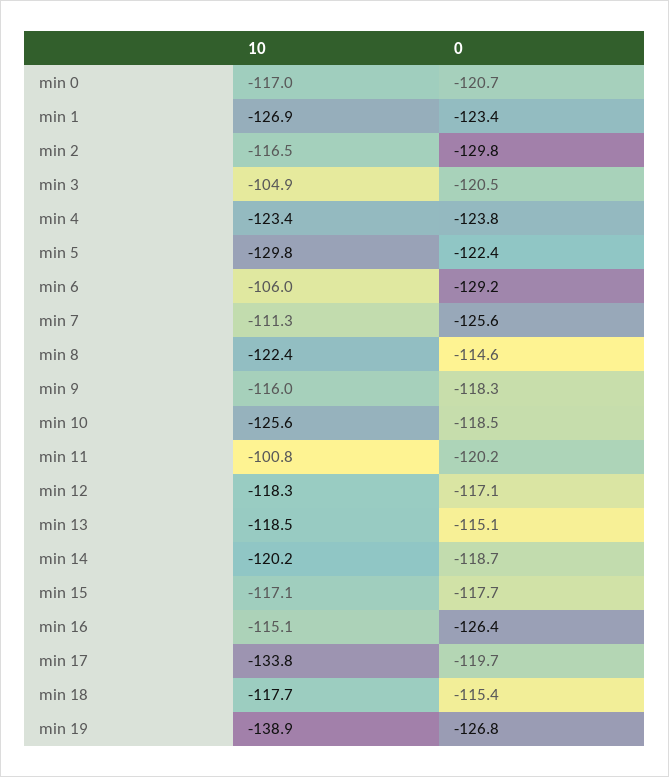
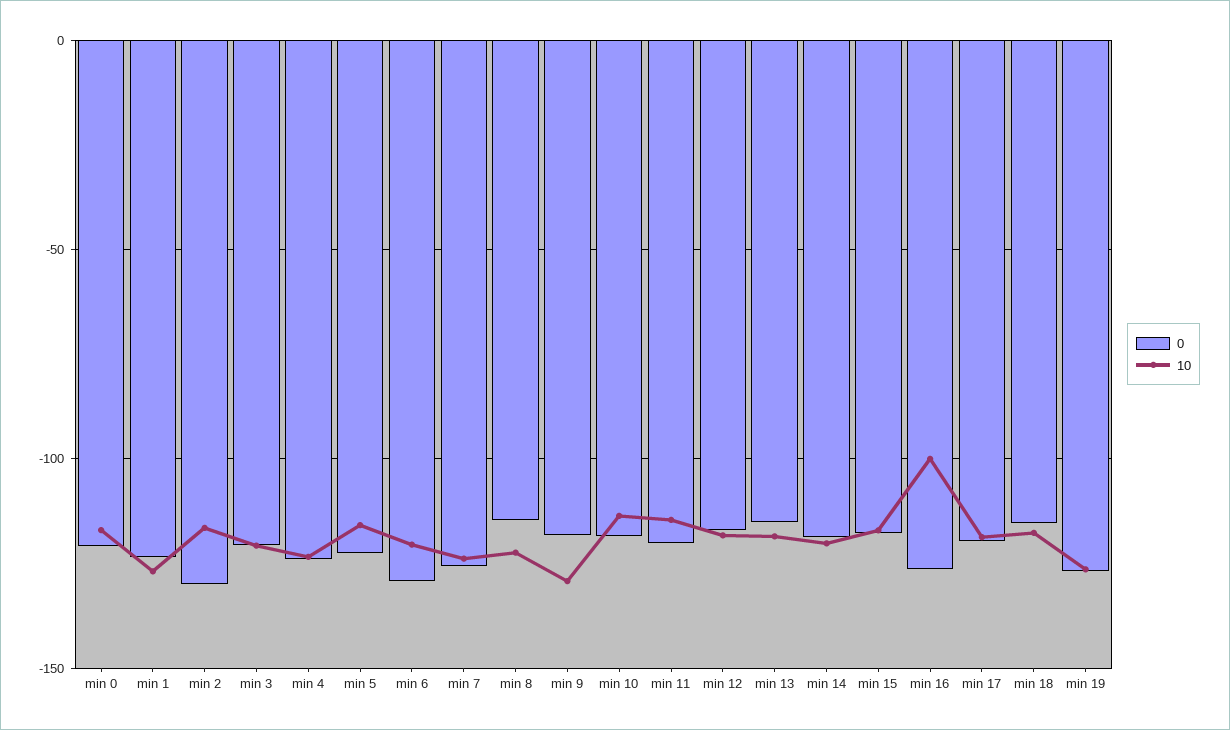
10, min 3: -104.9 -> -120
10, min 5: -129.8 -> -115
10, min 6: -106 -> -120
10, min 7: -111.3 -> -125
10, min 9: -116 -> -130
10, min 10: -125.6 -> -115
10, min 11: -100.8 -> -115
10, min 16: -115.1 -> -100
10, min 17: -133.8 -> -120
10, min 19: -138.9 -> -125

